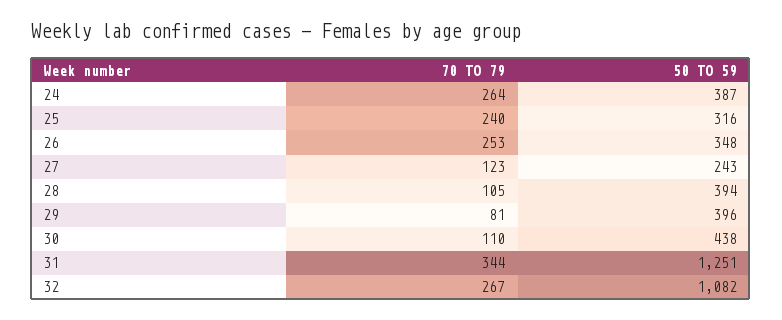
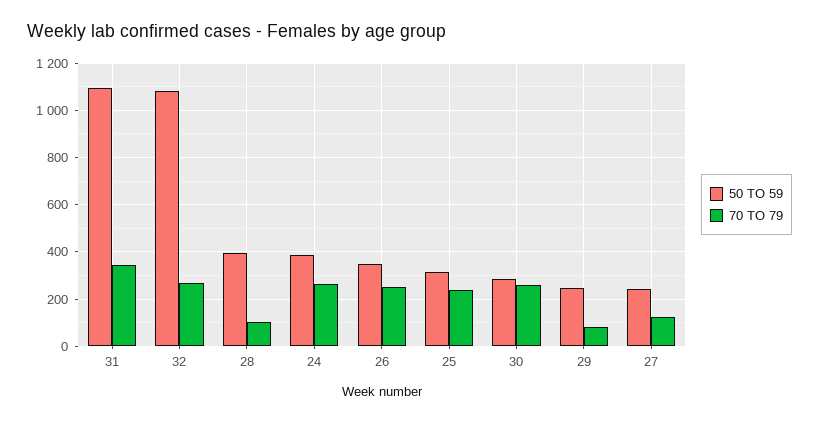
50 TO 59, 29: 396 -> 250
70 TO 79, 30: 110 -> 250
50 TO 59, 30: 438 -> 300
50 TO 59, 31: 1251 -> 1100

